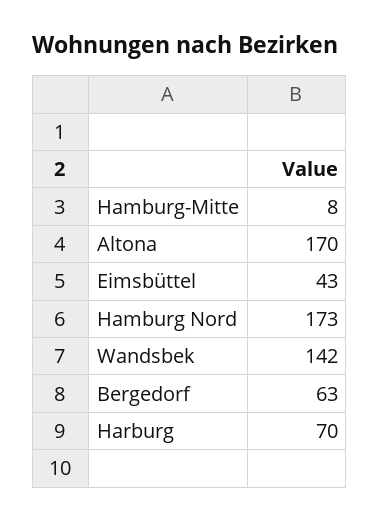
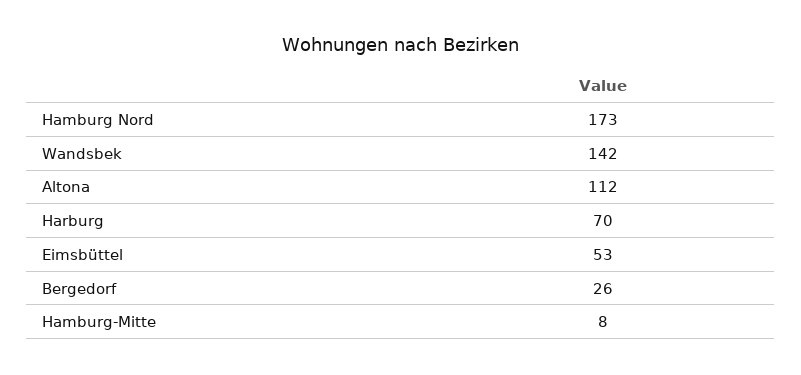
Altona: 170 -> 112
Eimsbüttel: 43 -> 53
Bergedorf: 63 -> 26

